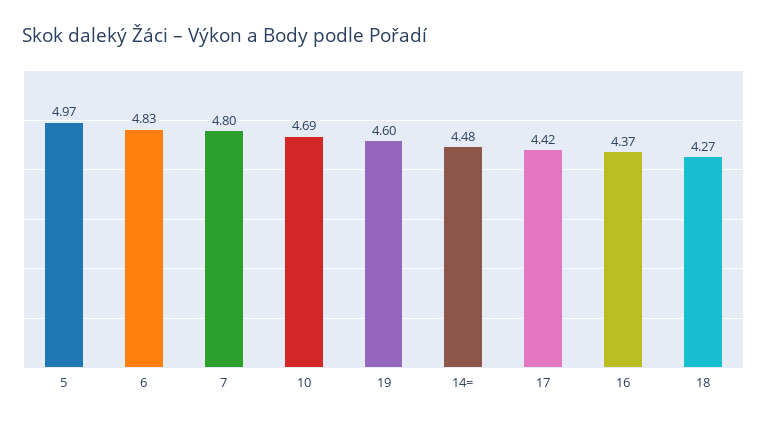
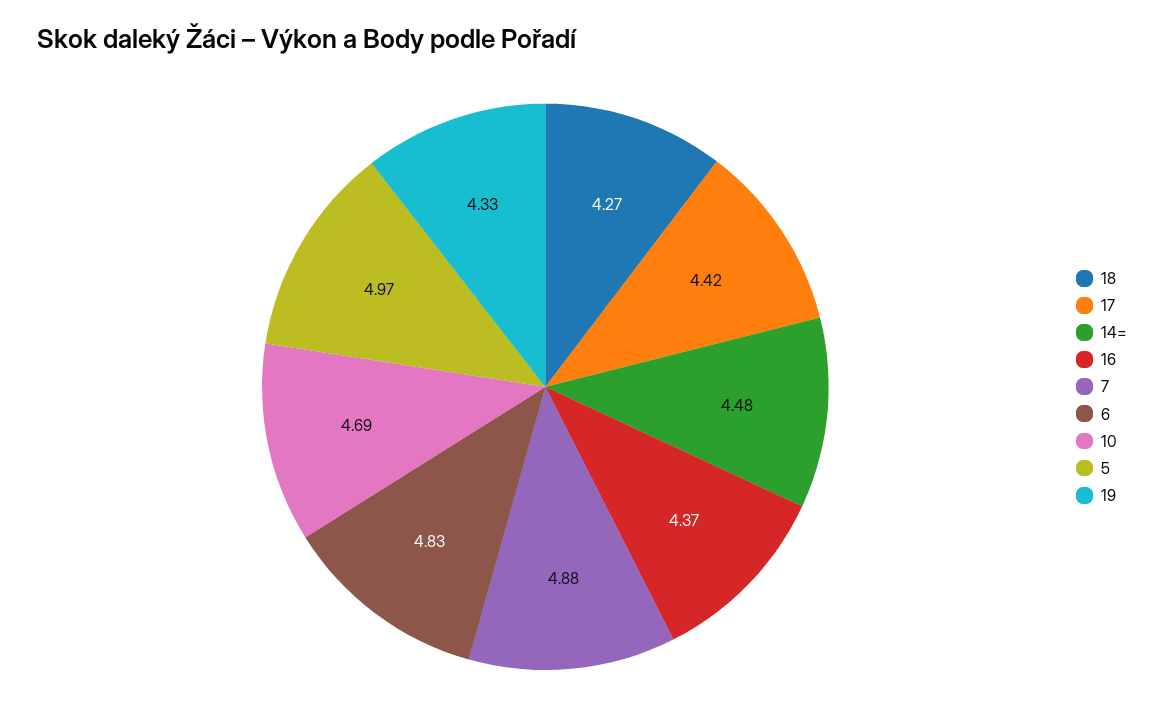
7: 4.8 -> 4.88
19: 4.6 -> 4.33

